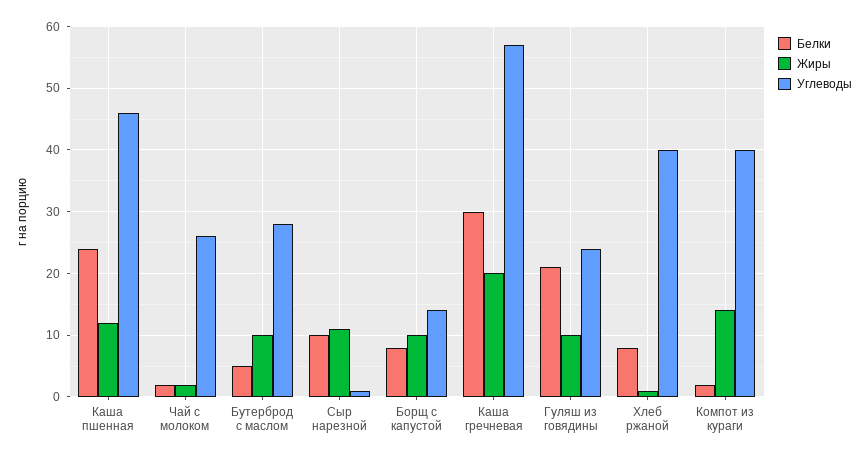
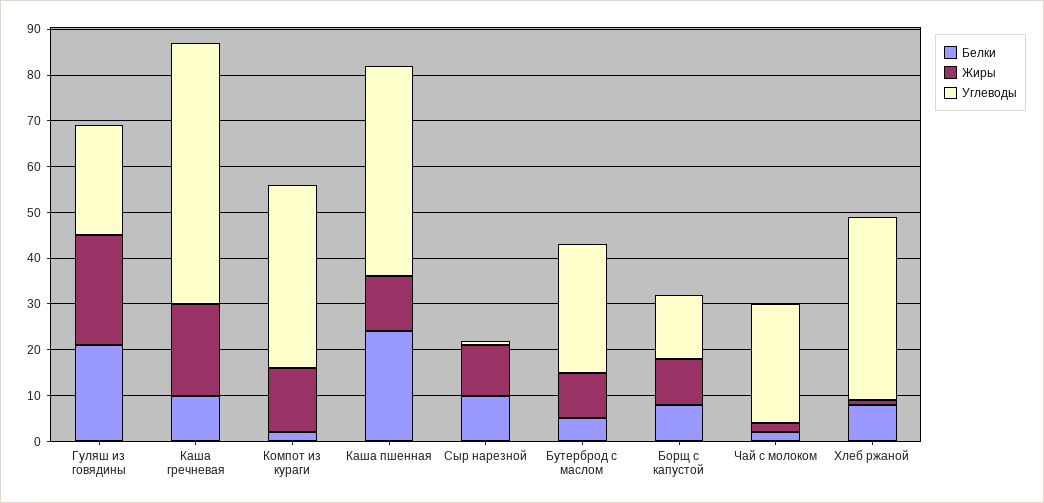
Белки, Каша гречневая: 30 -> 10
Жиры, Гуляш из говядины: 10 -> 25

